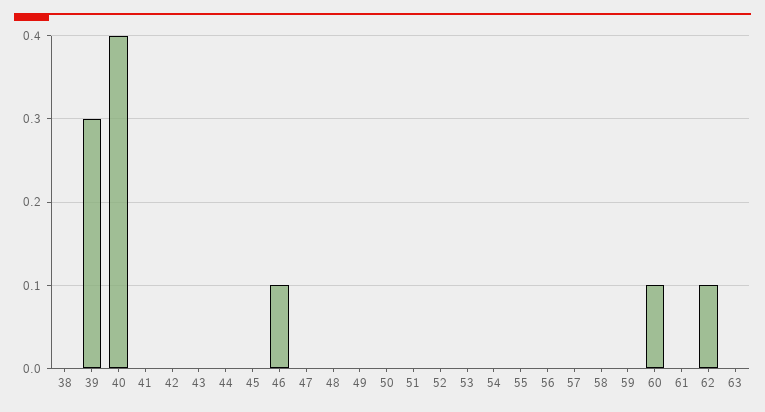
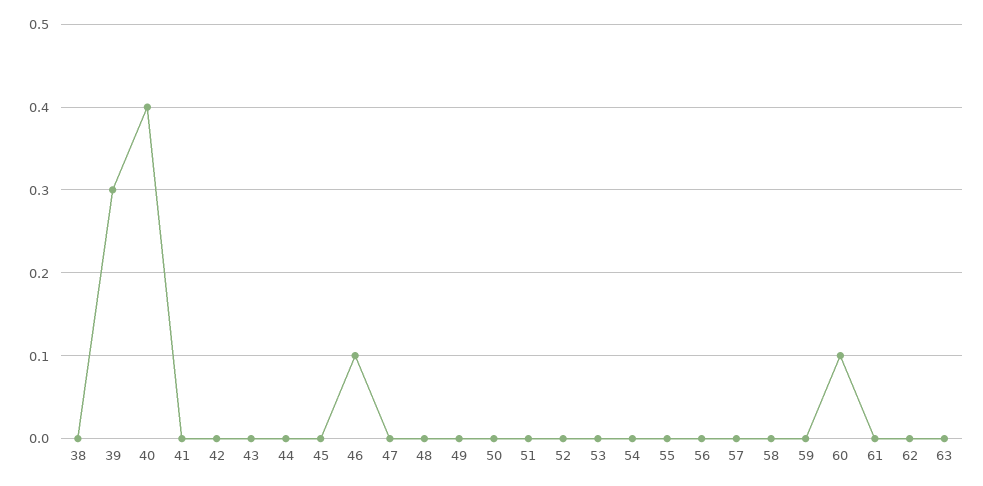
62: 0.1 -> 0

